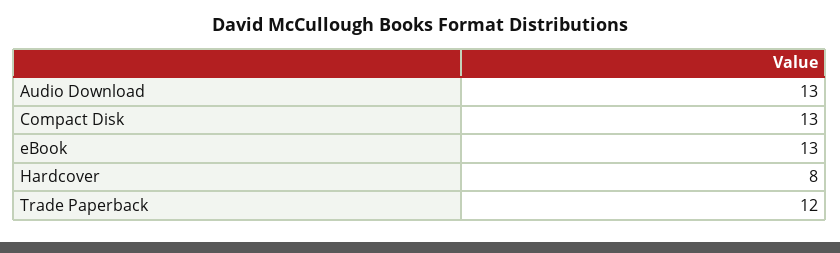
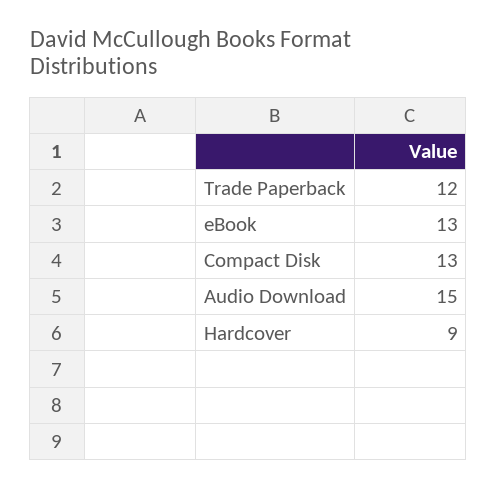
Audio Download: 13 -> 15
Hardcover: 8 -> 9

